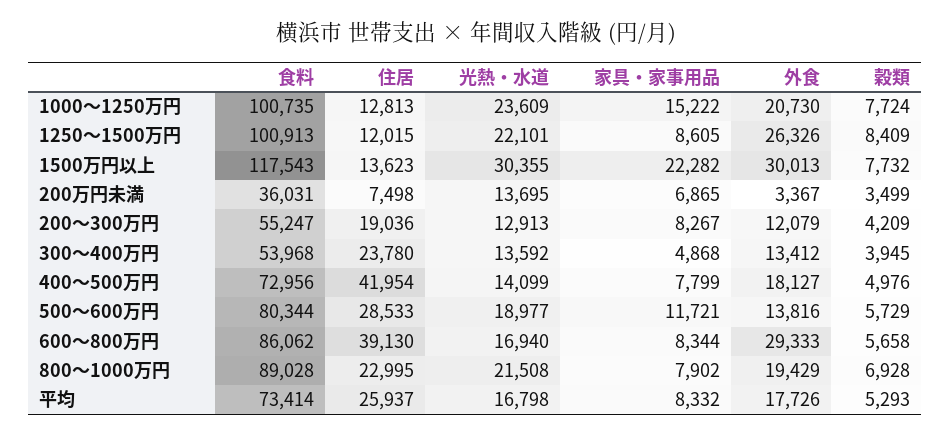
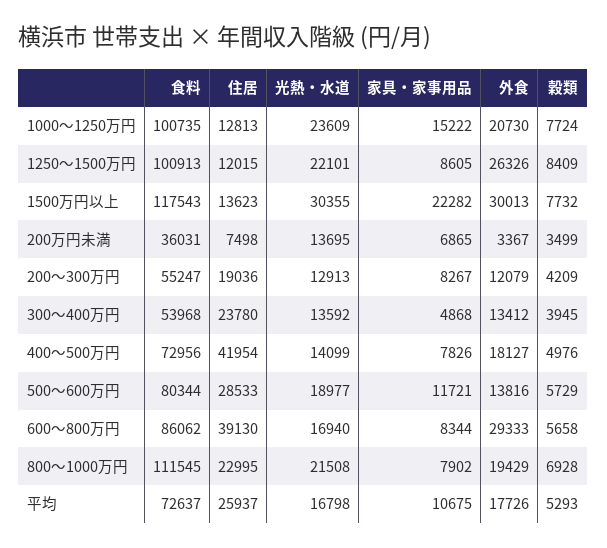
家具・家事用品, 400～500万円: 7799 -> 7826
食料, 800～1000万円: 89028 -> 111545
食料, 平均: 73414 -> 72637
家具・家事用品, 平均: 8332 -> 10675

